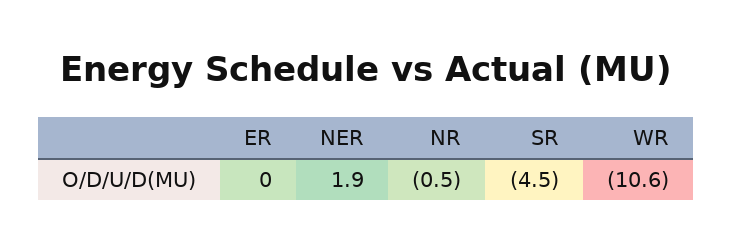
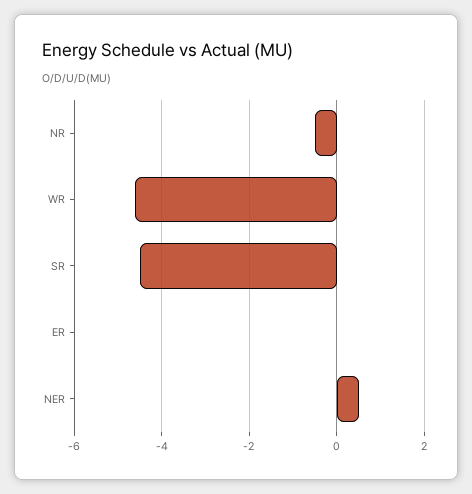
NER: 1.9 -> 0.5
WR: -10.6 -> -4.5

